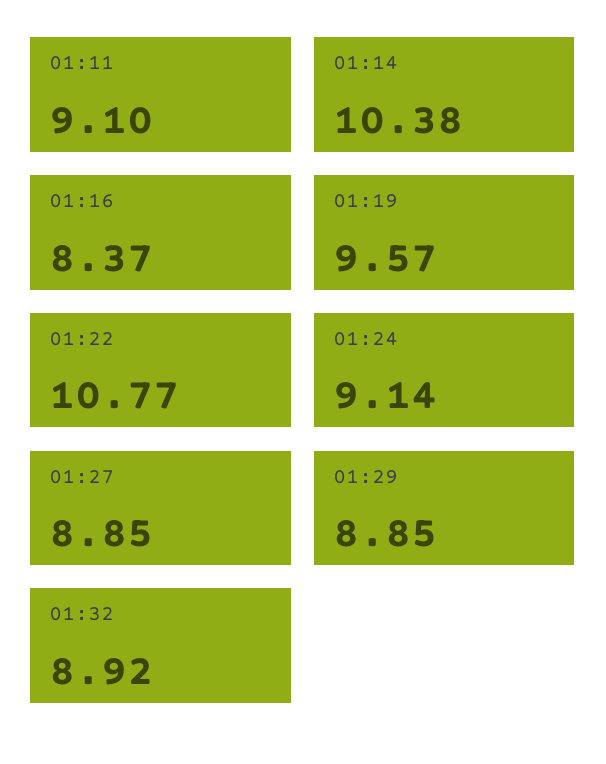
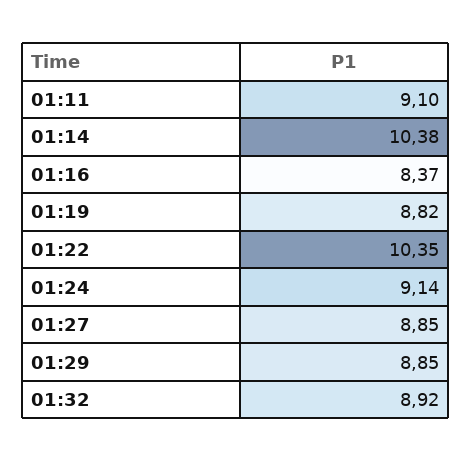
01:19: 9.57 -> 8.82
01:22: 10.77 -> 10.35

